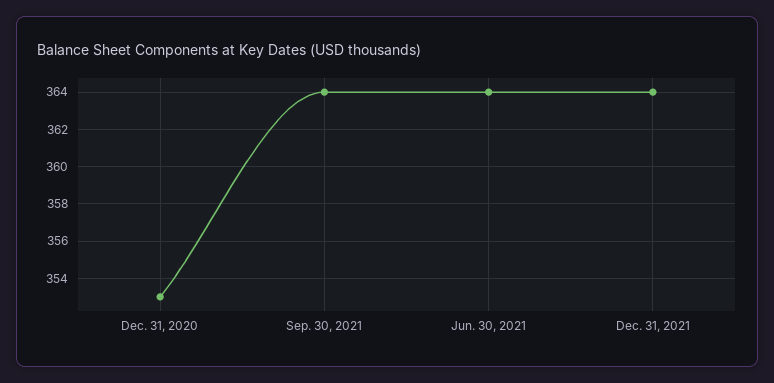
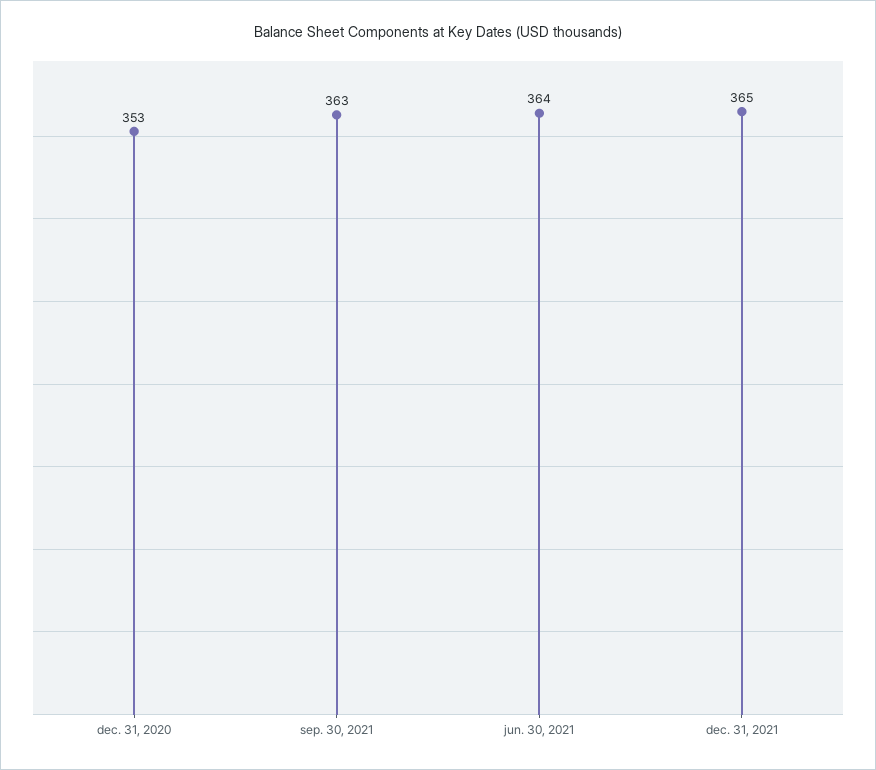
Sep. 30, 2021: 364 -> 363
Dec. 31, 2021: 364 -> 365

